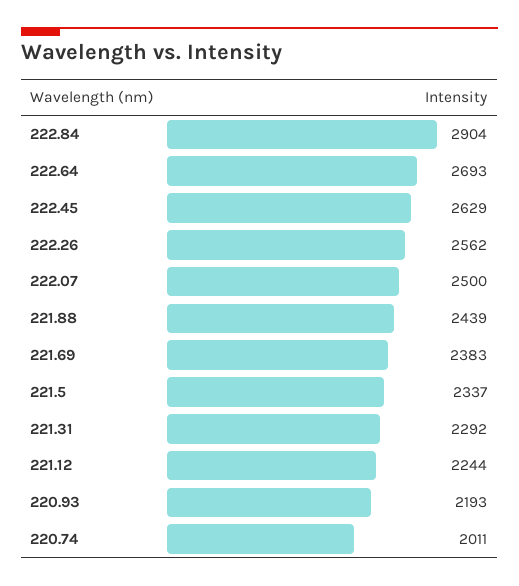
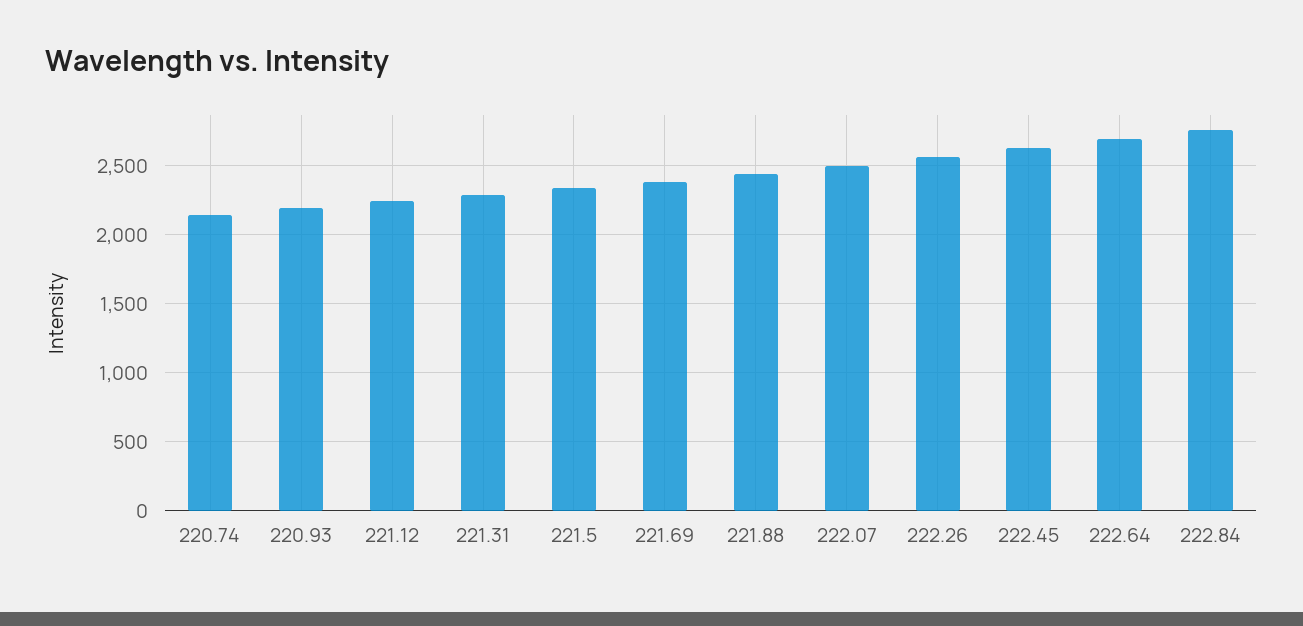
222.84: 2904 -> 2750
220.74: 2011 -> 2150

